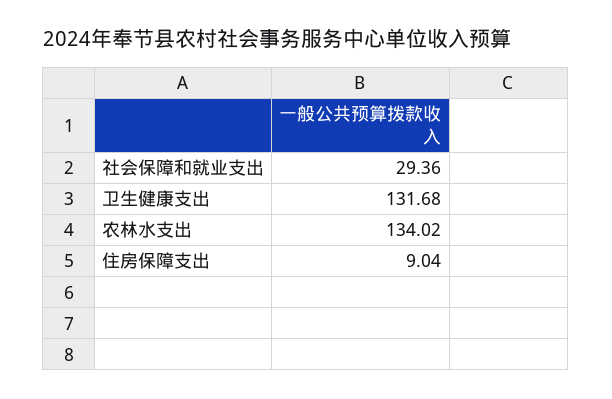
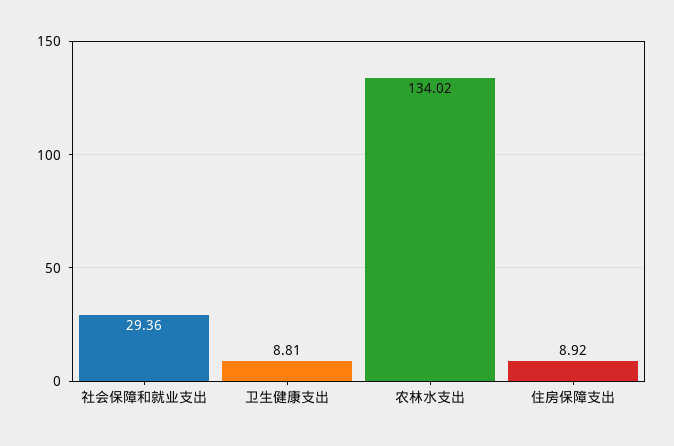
卫生健康支出: 131.68 -> 8.81
住房保障支出: 9.04 -> 8.92

